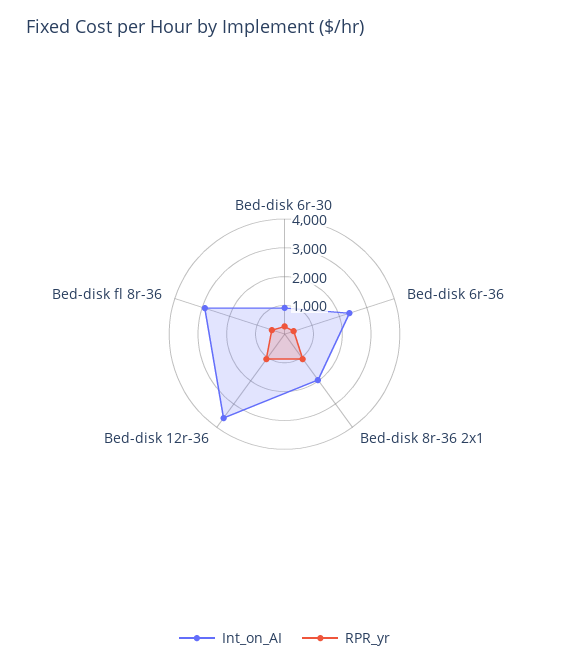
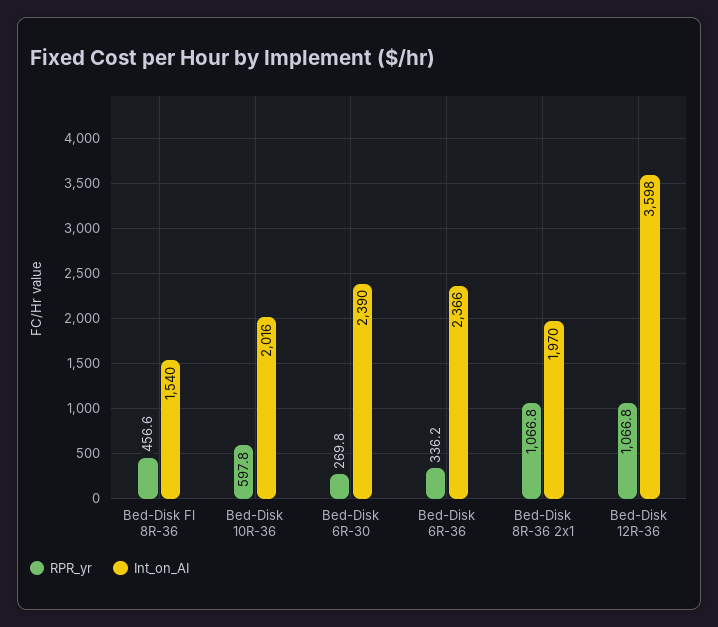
Int_on_AI, Bed-disk 6r-30: 1000 -> 2390
Int_on_AI, Bed-disk fl 8r-36: 3000 -> 1540
RPR_yr, Bed-Disk 10R-36: none -> 597.8
Int_on_AI, Bed-Disk 10R-36: none -> 2016

